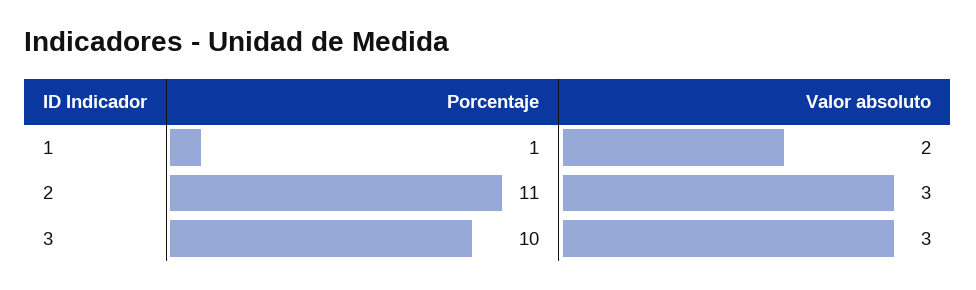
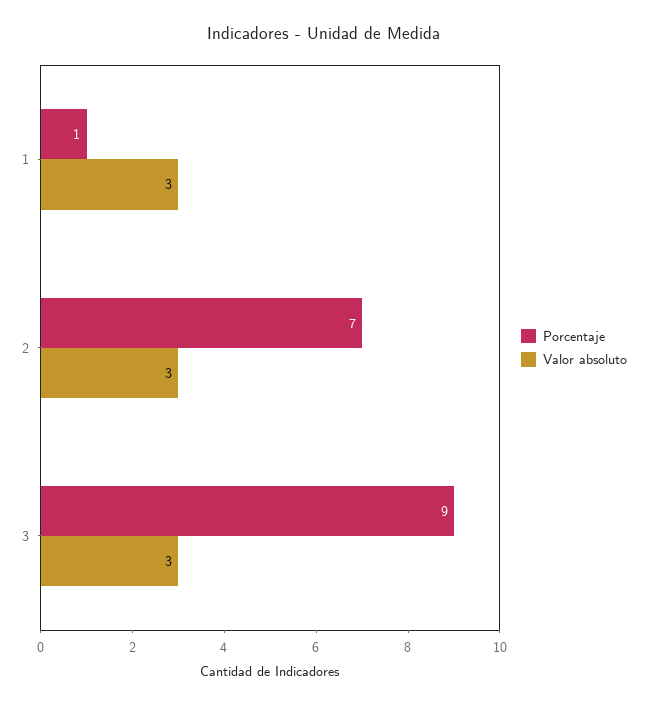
Valor absoluto, 1: 2 -> 3
Porcentaje, 2: 11 -> 7
Porcentaje, 3: 10 -> 9

